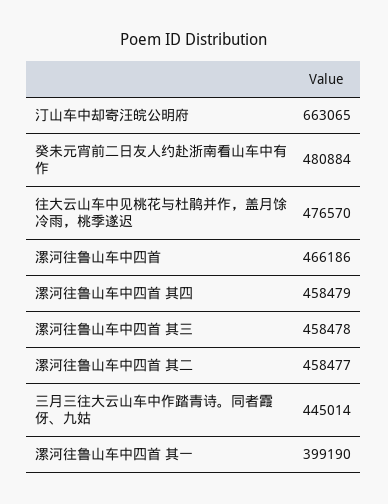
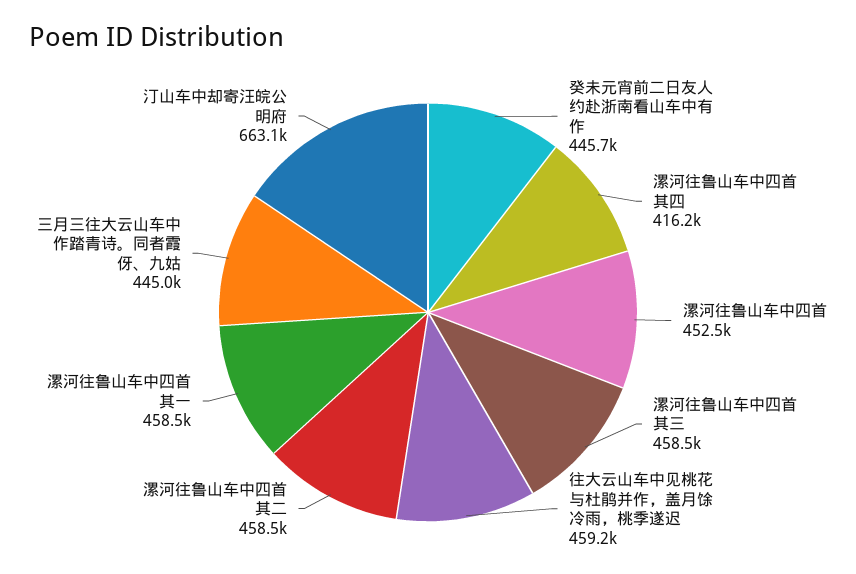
癸未元宵前二日友人约赴浙南看山车中有作: 480884 -> 445700
往大云山车中见桃花与杜鹃并作，盖月馀冷雨，桃季遂迟: 476570 -> 459200
漯河往鲁山车中四首: 466186 -> 452500
漯河往鲁山车中四首 其四: 458479 -> 416200
漯河往鲁山车中四首 其一: 399190 -> 458500

